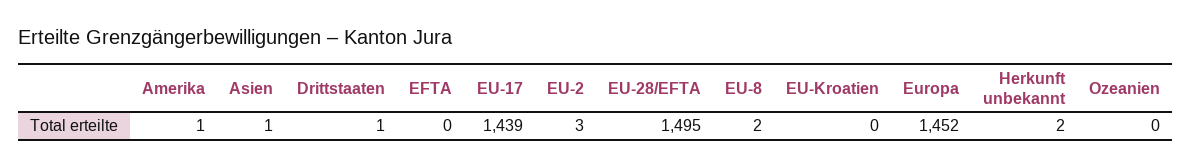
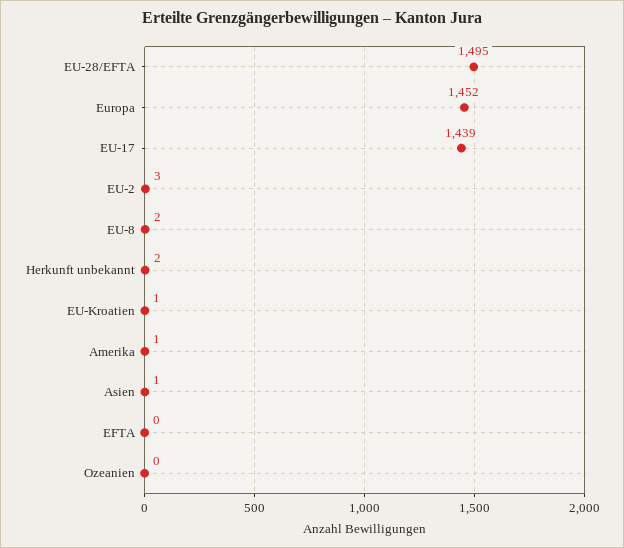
Drittstaaten: 1 -> none
EU-Kroatien: 0 -> 1

